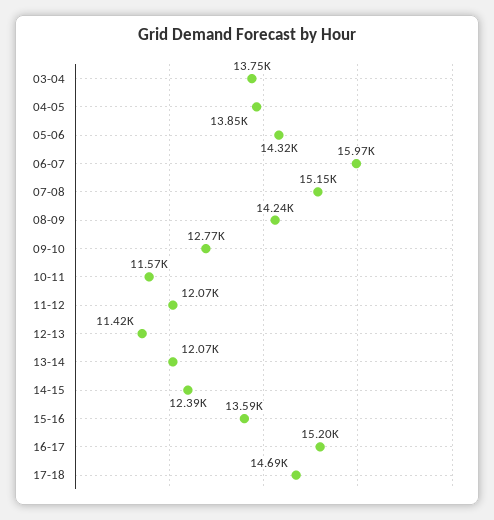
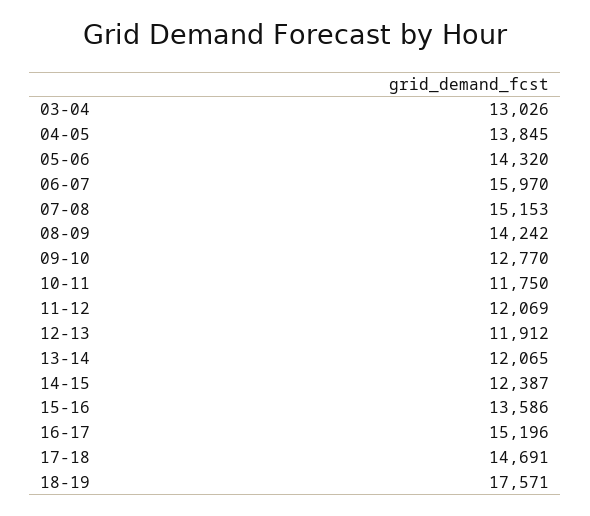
03-04: 13750 -> 13026
10-11: 11570 -> 11750
12-13: 11420 -> 11912
18-19: none -> 17571

